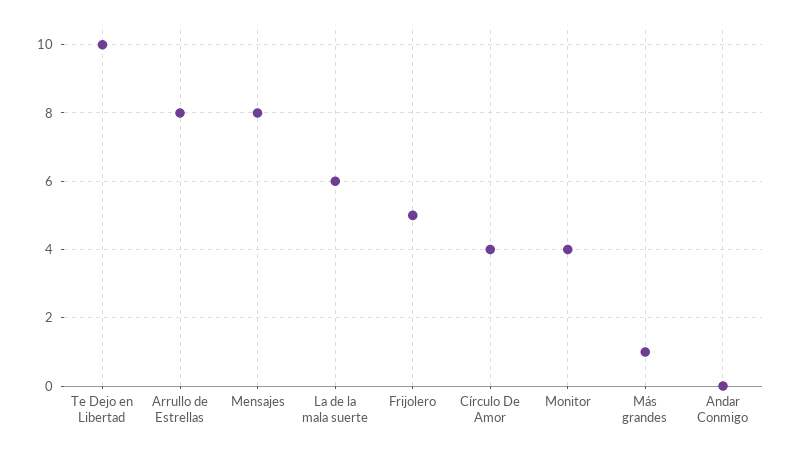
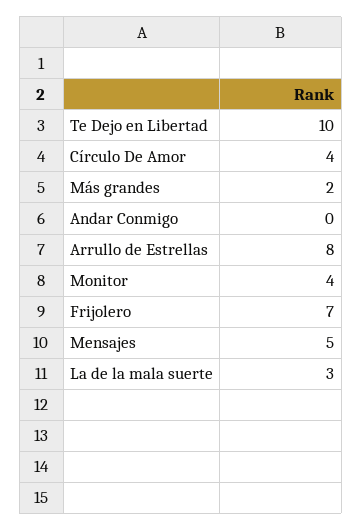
Mensajes: 8 -> 5
La de la mala suerte: 6 -> 3
Frijolero: 5 -> 7
Más grandes: 1 -> 2

